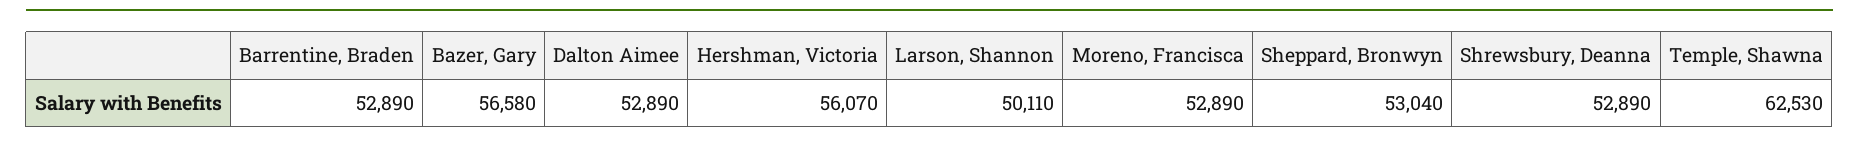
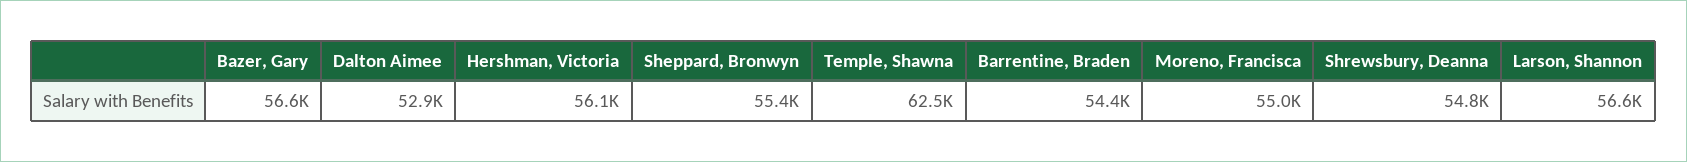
Barrentine, Braden: 52890 -> 54400
Larson, Shannon: 50110 -> 56600
Moreno, Francisca: 52890 -> 55000
Sheppard, Bronwyn: 53040 -> 55400
Shrewsbury, Deanna: 52890 -> 54800

